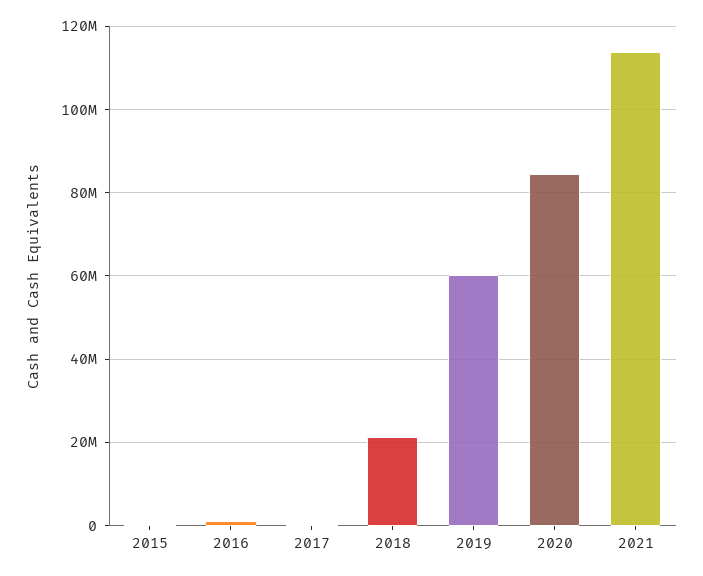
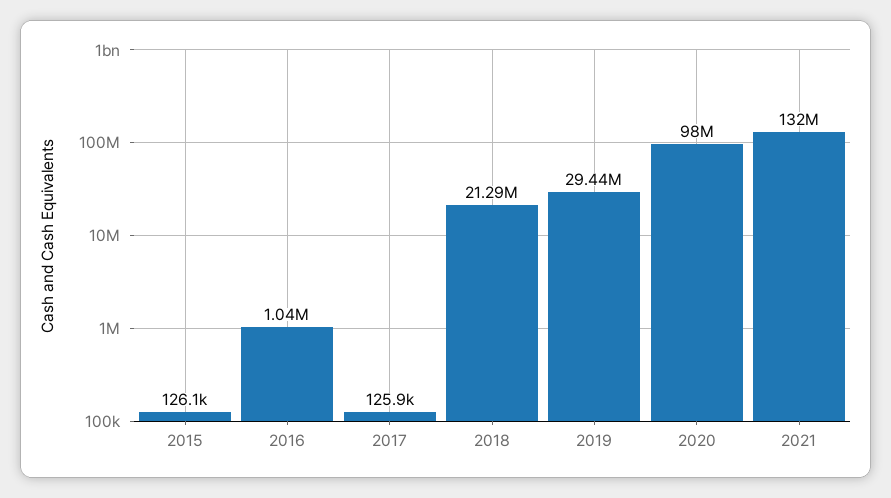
2019: 60000000 -> 29440000
2020: 84000000 -> 98000000
2021: 114000000 -> 132000000

